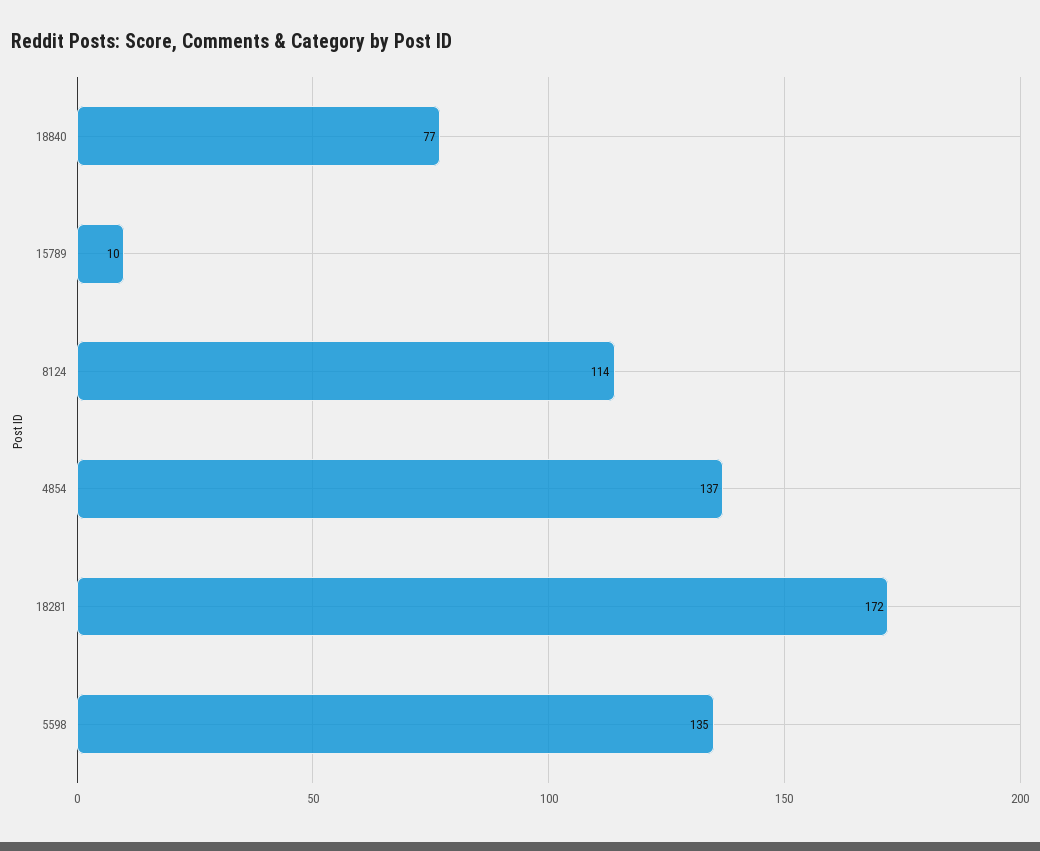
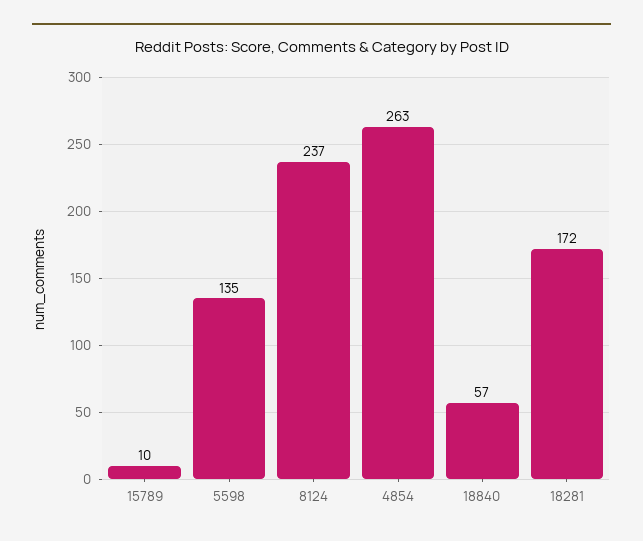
18840: 77 -> 57
8124: 114 -> 237
4854: 137 -> 263

